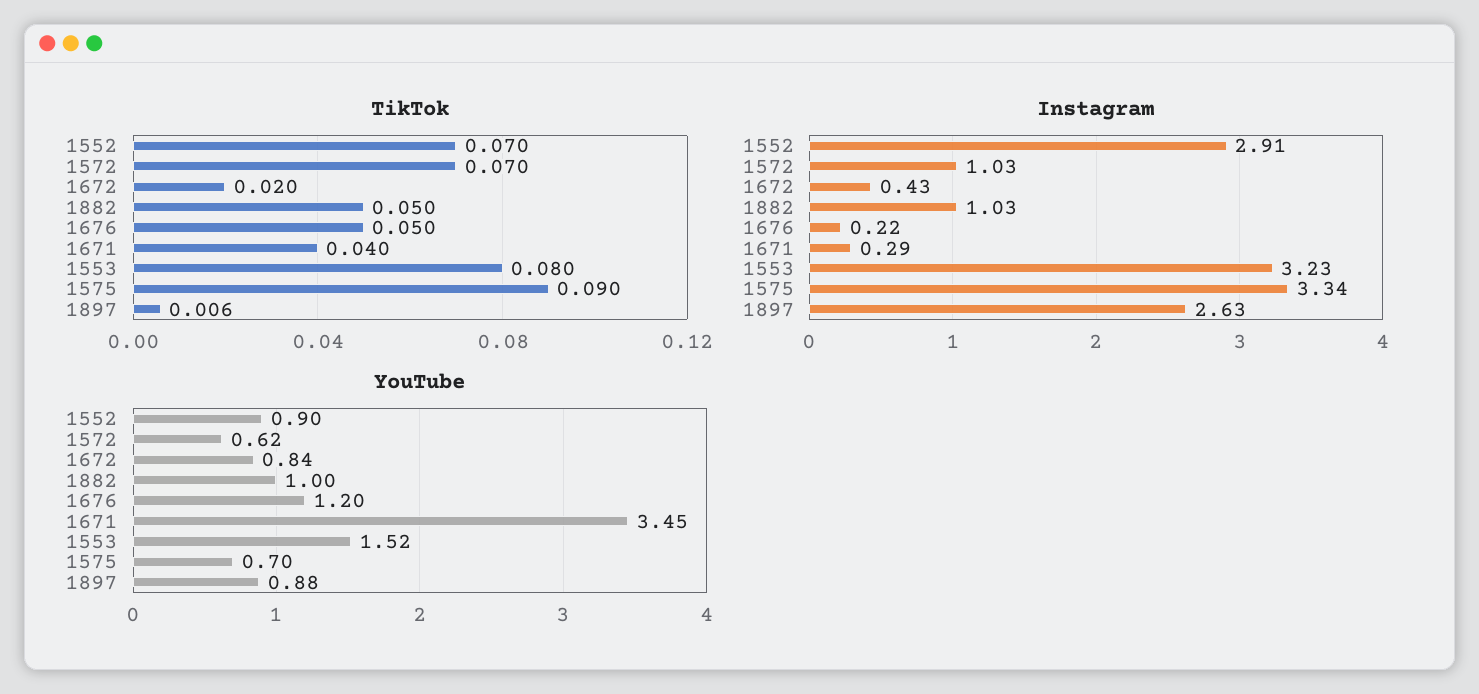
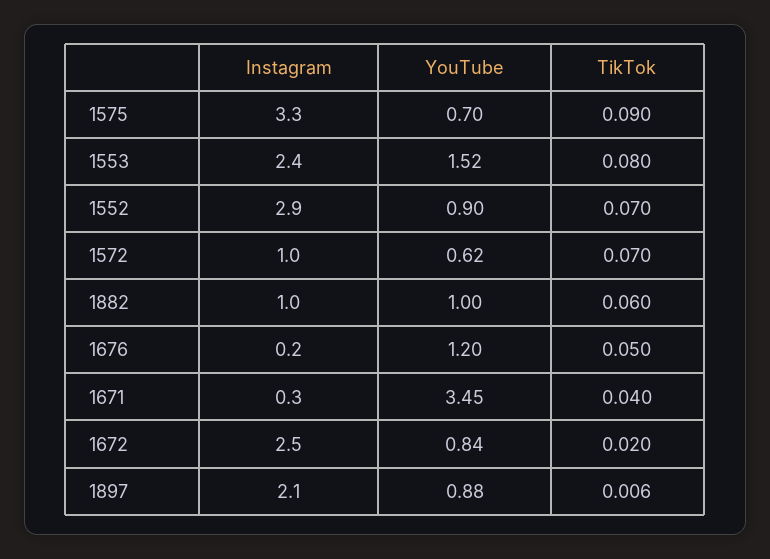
TikTok, 1882: 0.05 -> 0.06
Instagram, 1672: 0.43 -> 2.5
Instagram, 1553: 3.23 -> 2.4
Instagram, 1897: 2.63 -> 2.1

